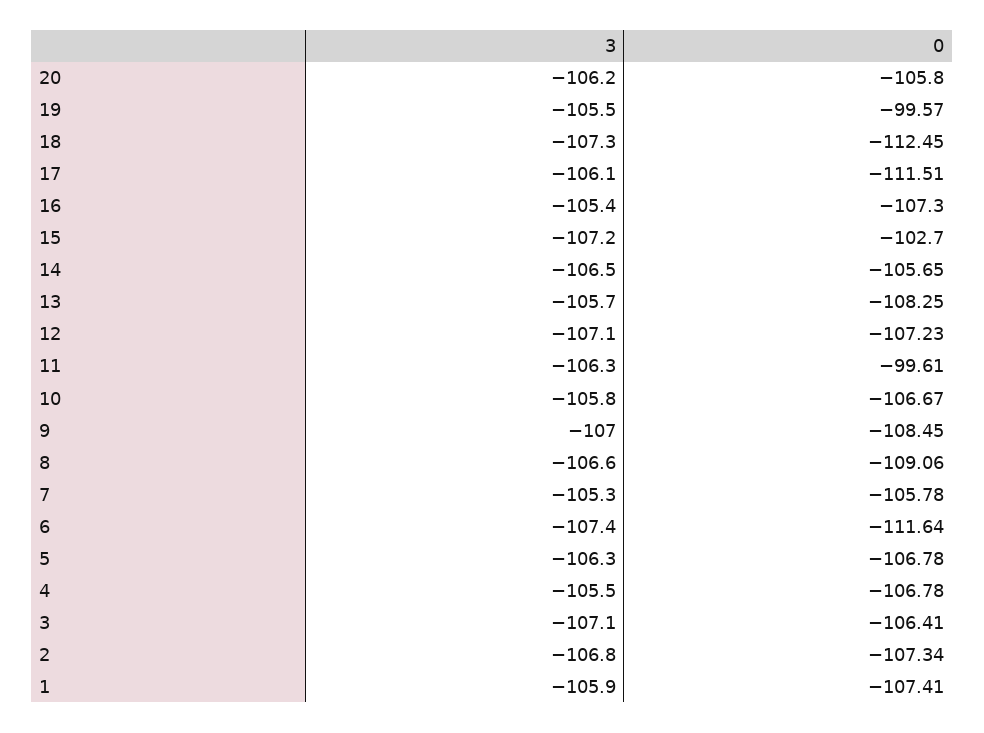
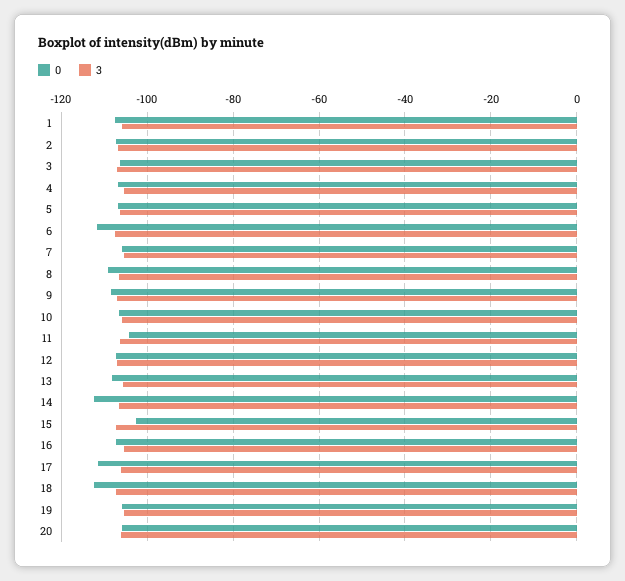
0, 19: -99.57 -> -106
0, 14: -105.65 -> -112
0, 11: -99.61 -> -104

